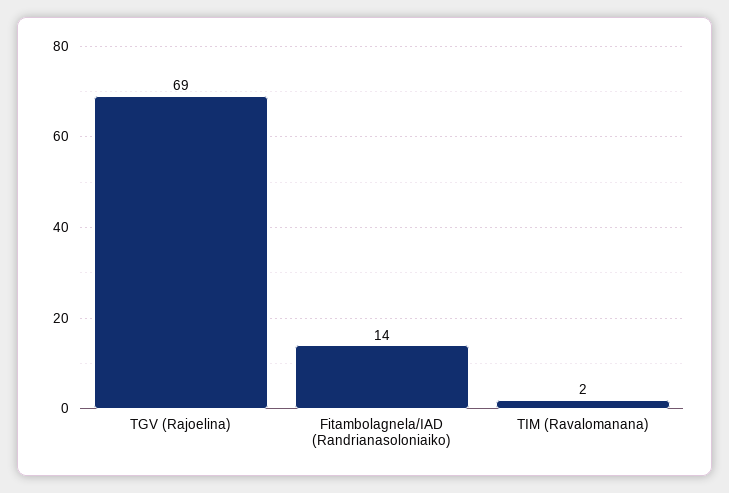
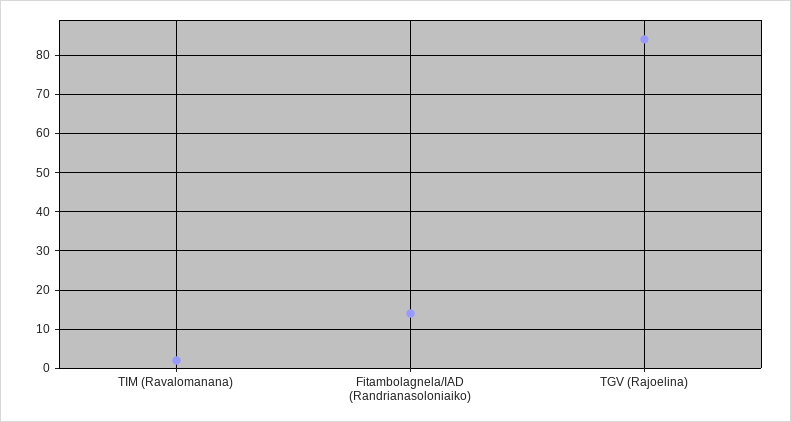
TGV (Rajoelina): 69 -> 85

